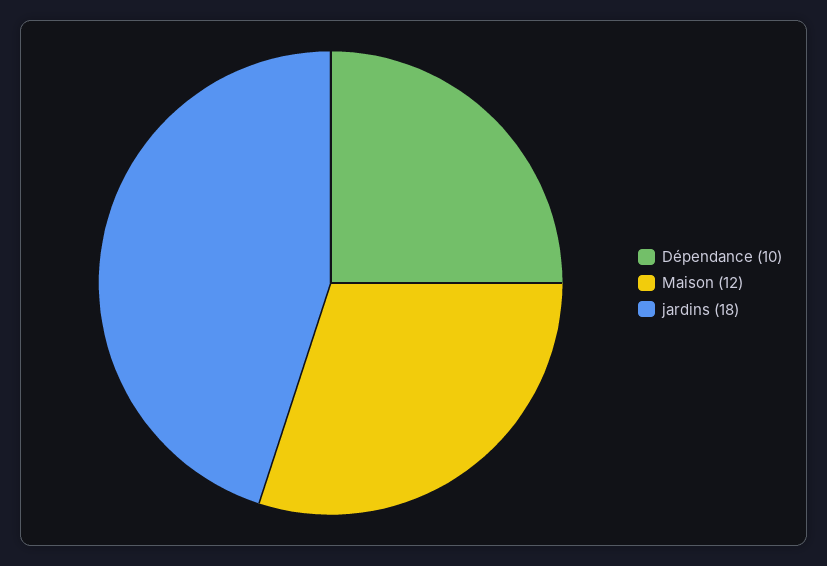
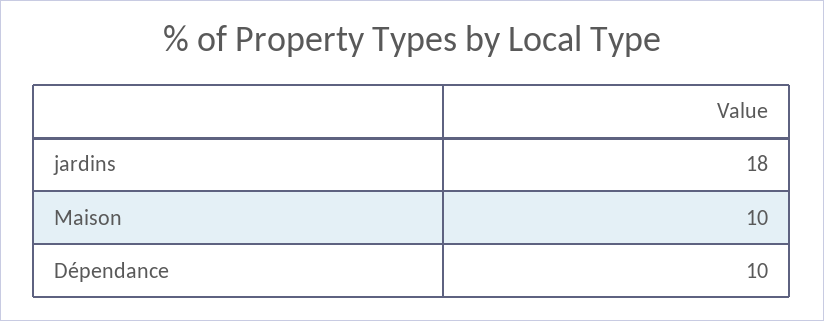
Maison: 12 -> 10

